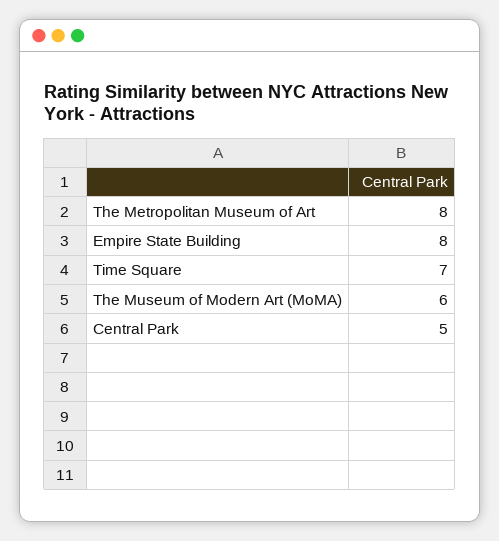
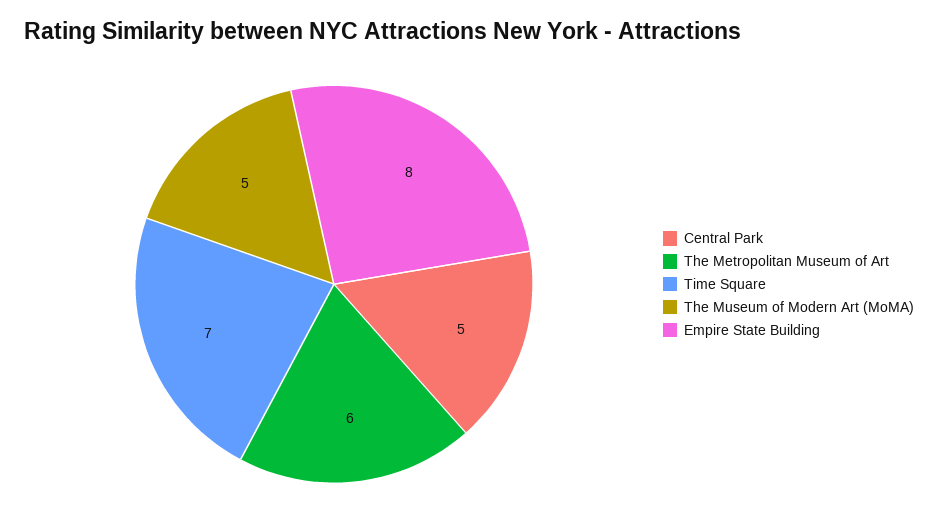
The Metropolitan Museum of Art: 8 -> 6
The Museum of Modern Art (MoMA): 6 -> 5

